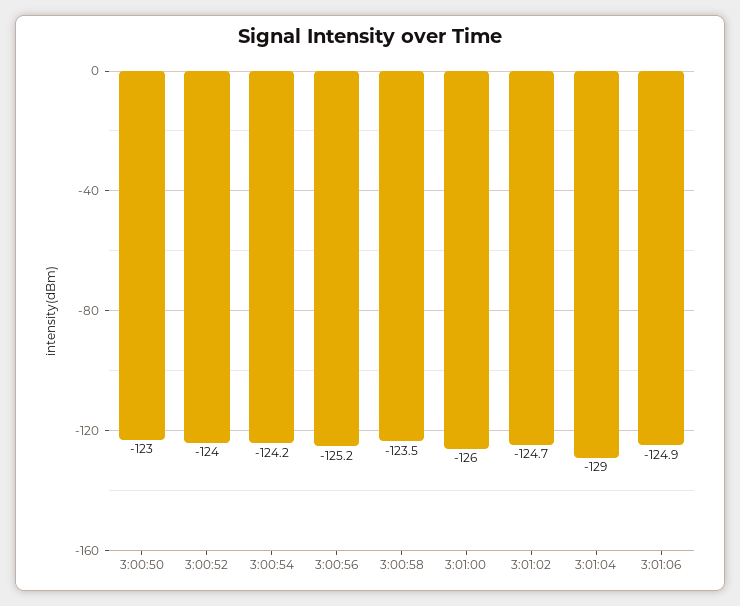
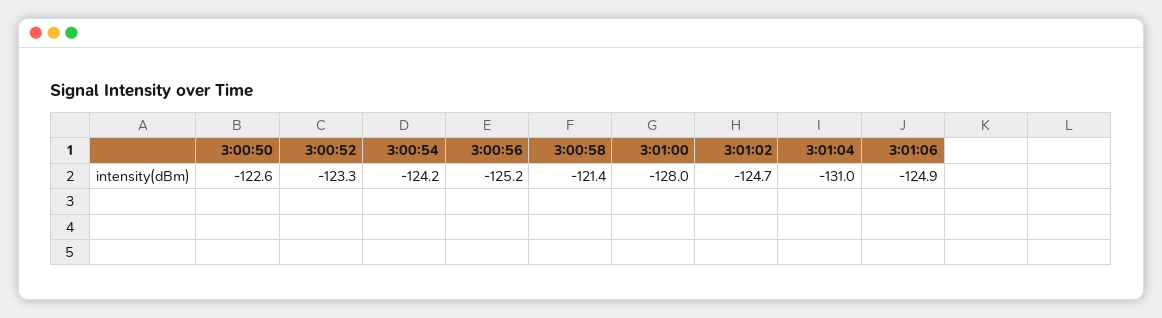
3:00:50: -123 -> -122.6
3:00:52: -124 -> -123.3
3:00:58: -123.5 -> -121.4
3:01:00: -126 -> -128
3:01:04: -129 -> -131

